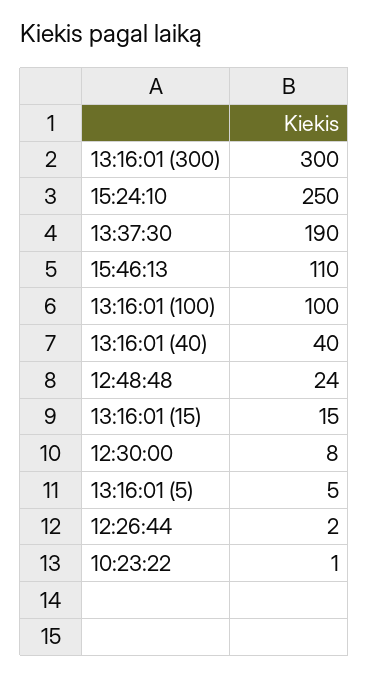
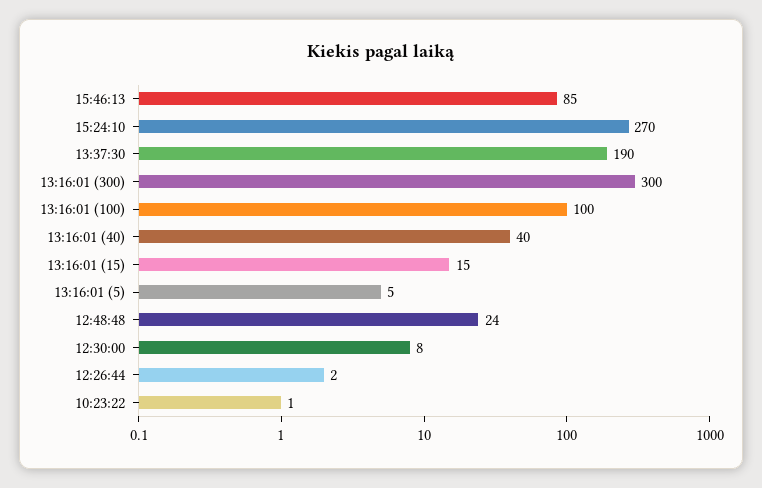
15:24:10: 250 -> 270
15:46:13: 110 -> 85

